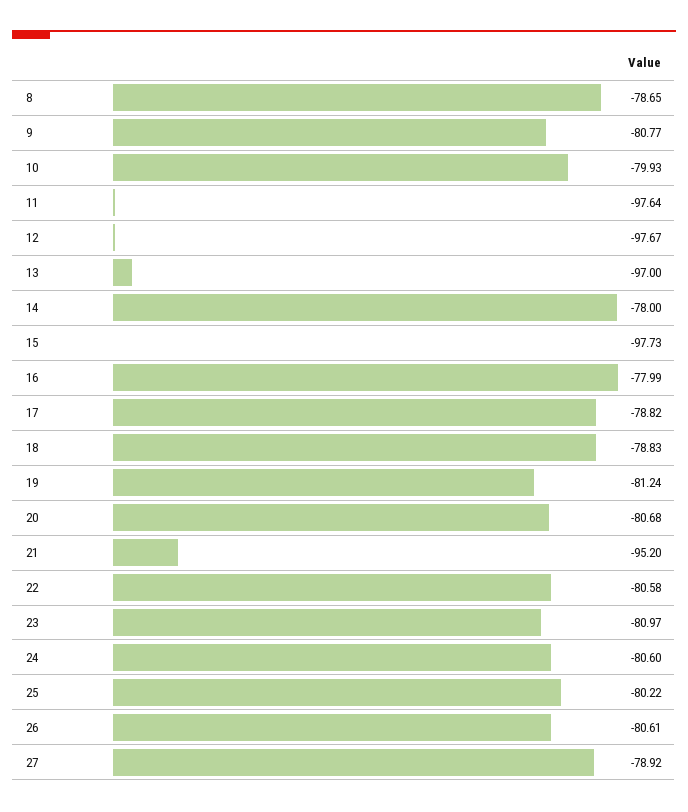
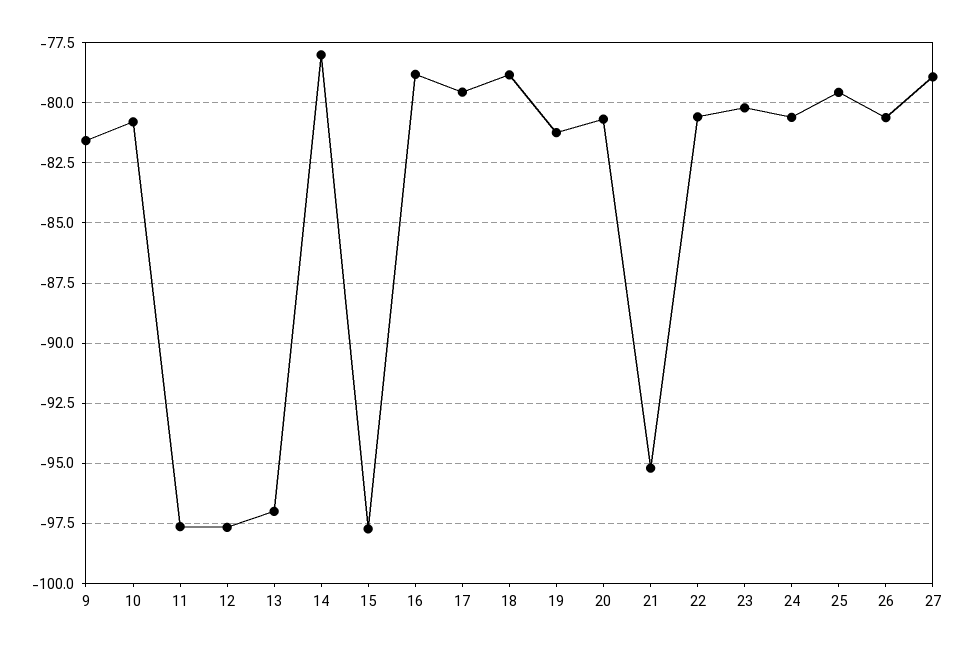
8: -78.65 -> none
9: -80.77 -> -81.5
10: -79.93 -> -80.75
16: -77.99 -> -78.75
17: -78.82 -> -79.5
23: -80.97 -> -80.25
25: -80.22 -> -79.5

